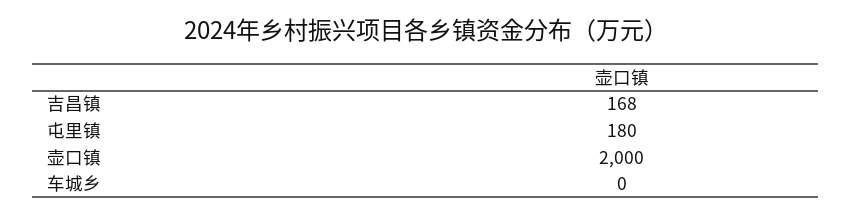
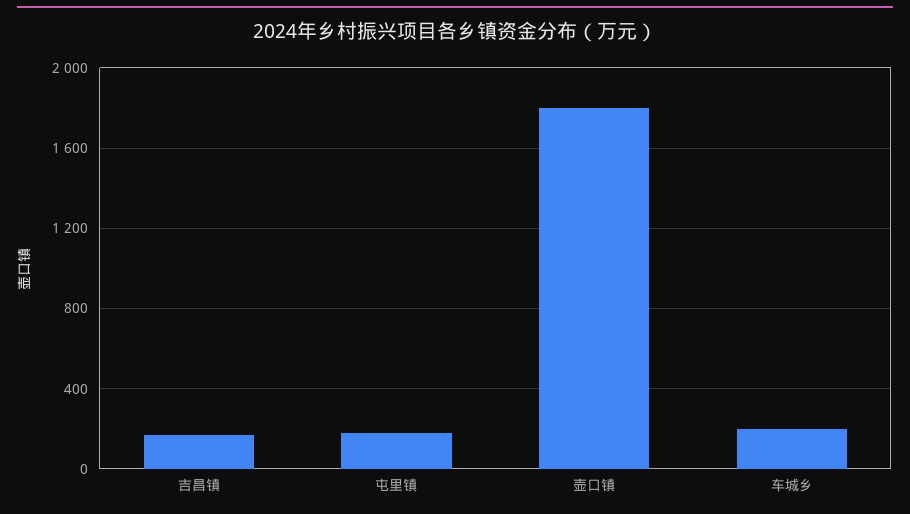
壶口镇: 2000 -> 1800
车城乡: 0 -> 200

